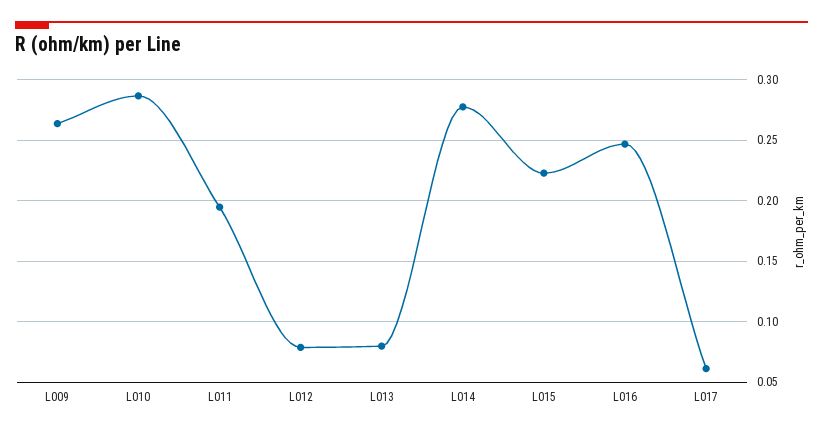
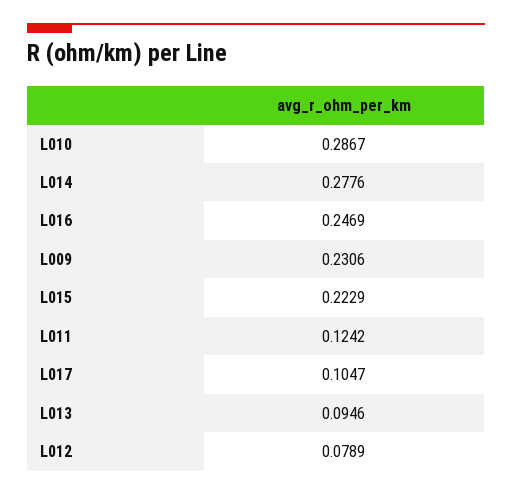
L009: 0.265 -> 0.2306
L011: 0.195 -> 0.1242
L013: 0.08 -> 0.0946
L017: 0.06 -> 0.1047

